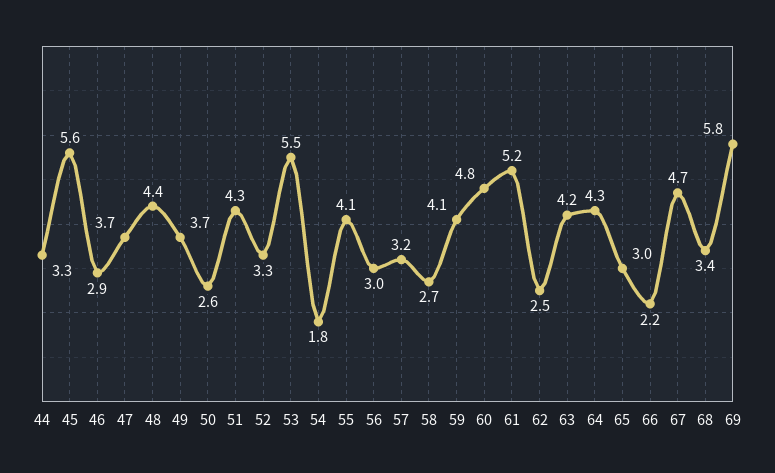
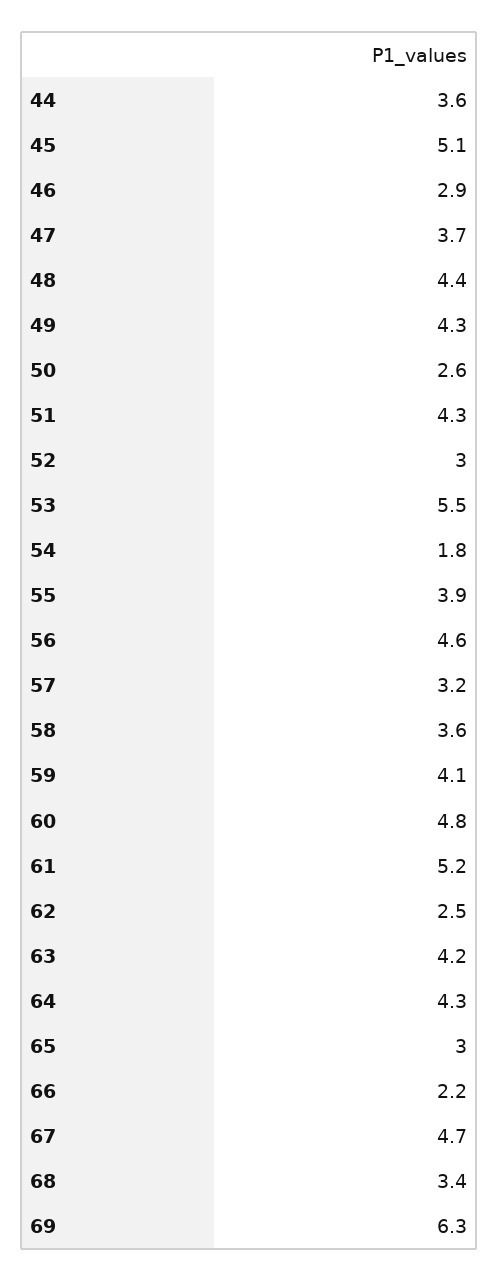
44: 3.3 -> 3.6
45: 5.6 -> 5.1
49: 3.7 -> 4.3
52: 3.3 -> 3
55: 4.1 -> 3.9
56: 3 -> 4.6
58: 2.7 -> 3.6
69: 5.8 -> 6.3

